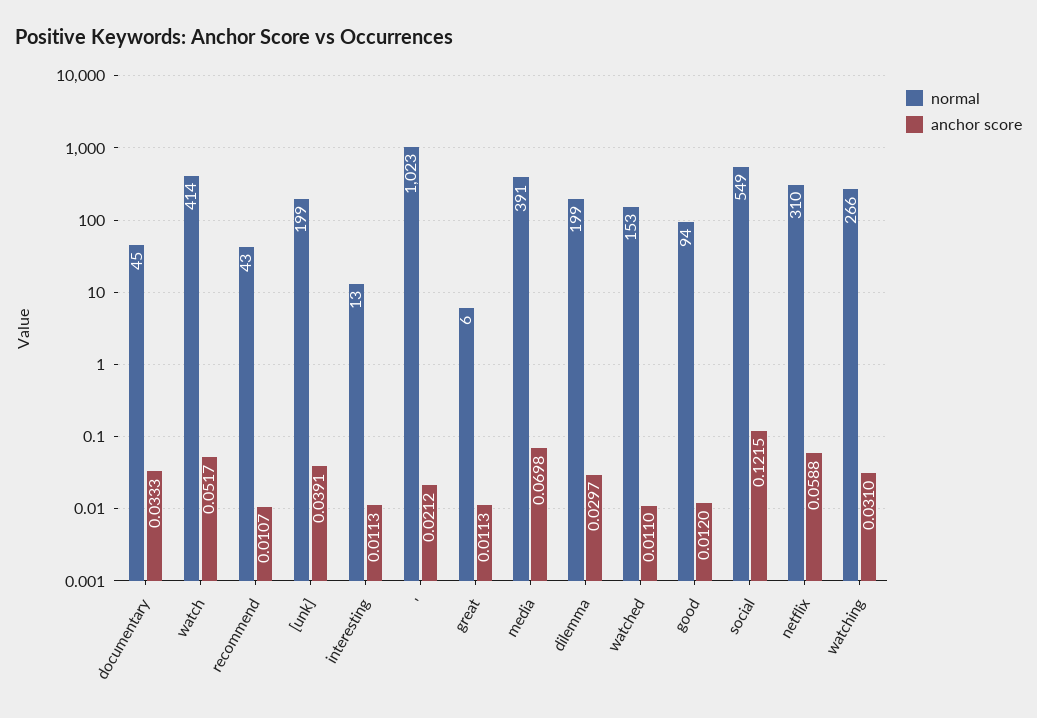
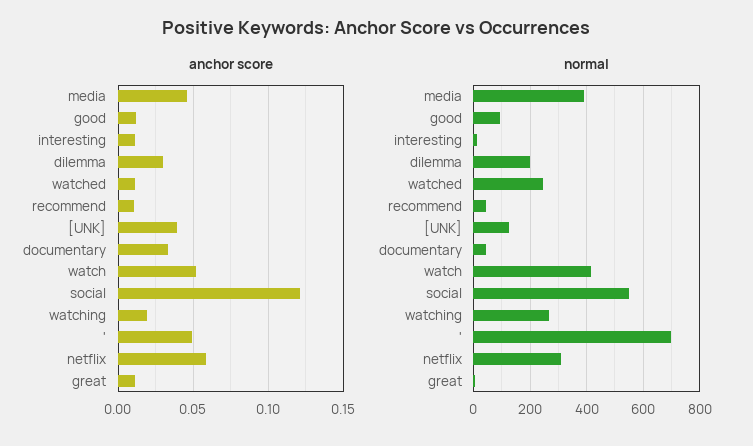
normal, [unk]: 199 -> 125
normal, ': 1023 -> 700
anchor score, ': 0.0212 -> 0.05
anchor score, media: 0.0698 -> 0.045
normal, watched: 153 -> 250
anchor score, watching: 0.031 -> 0.02

